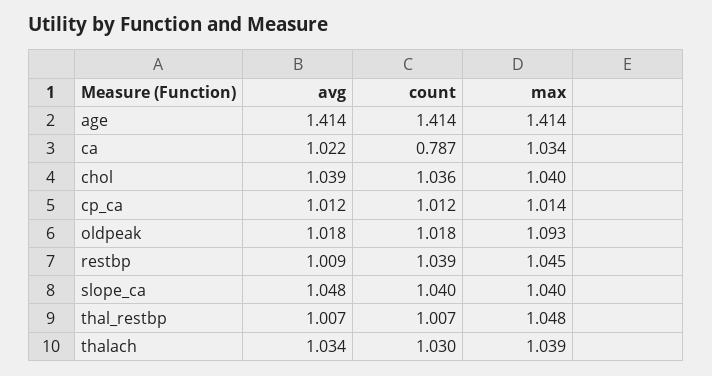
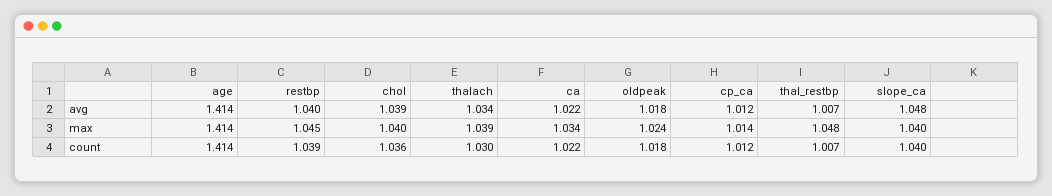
count, ca: 0.787 -> 1.022
max, oldpeak: 1.093 -> 1.024
avg, restbp: 1.009 -> 1.04

